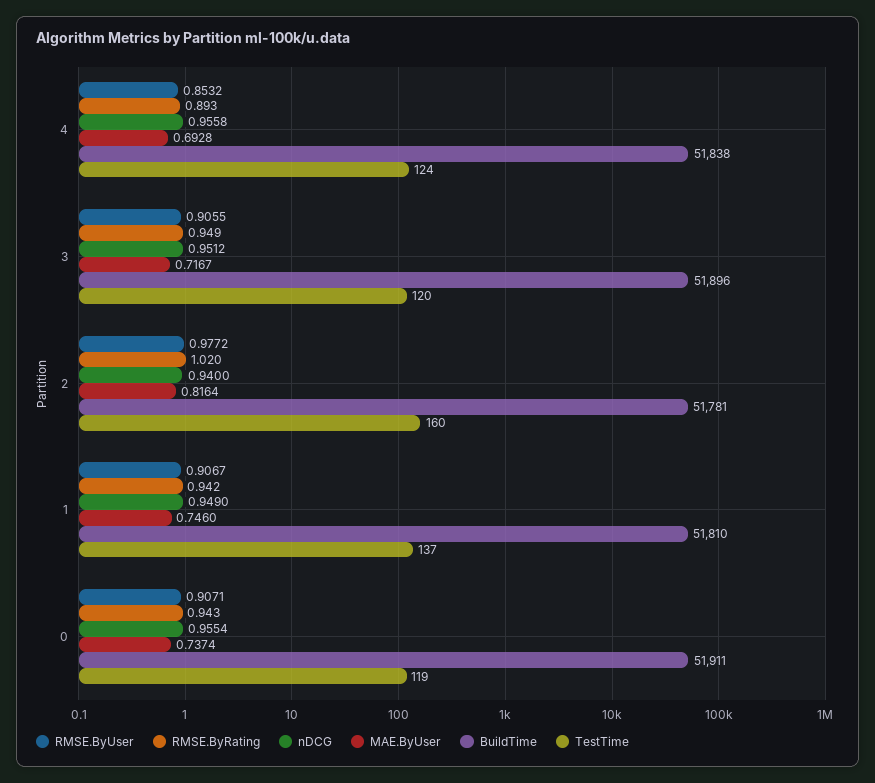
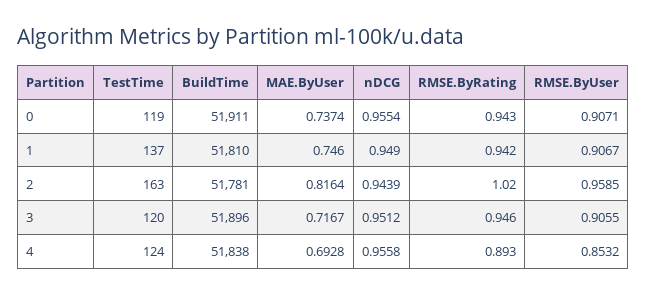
RMSE.ByRating, 3: 0.949 -> 0.946
RMSE.ByUser, 2: 0.9772 -> 0.9585
nDCG, 2: 0.94 -> 0.9439
TestTime, 2: 160 -> 163

